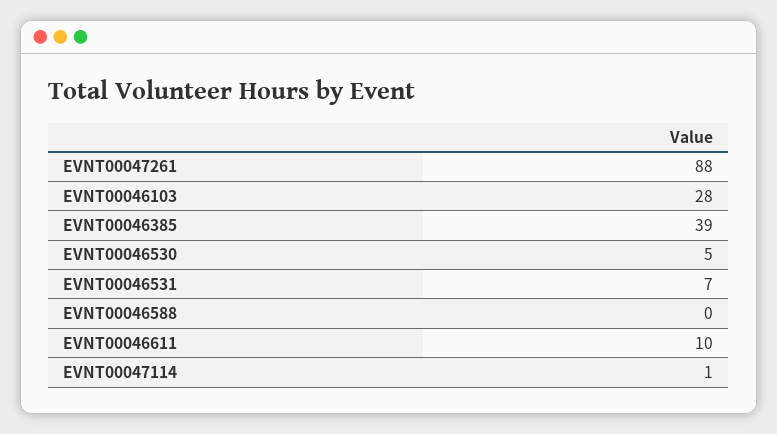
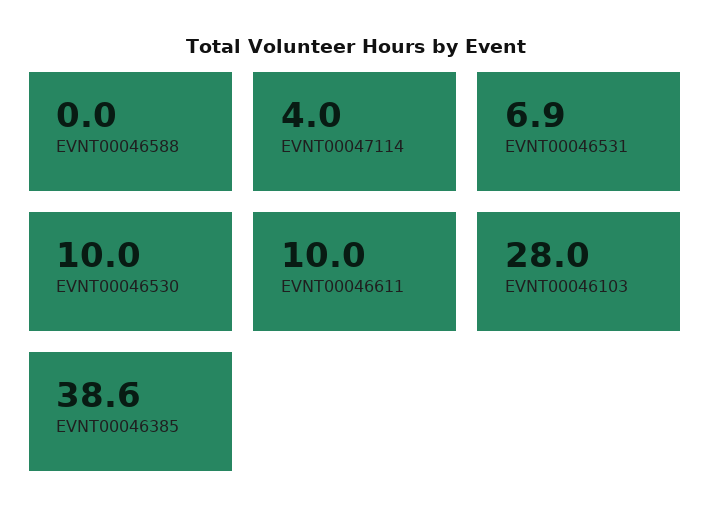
EVNT00047261: 88 -> none
EVNT00046530: 5 -> 10
EVNT00047114: 1 -> 4

